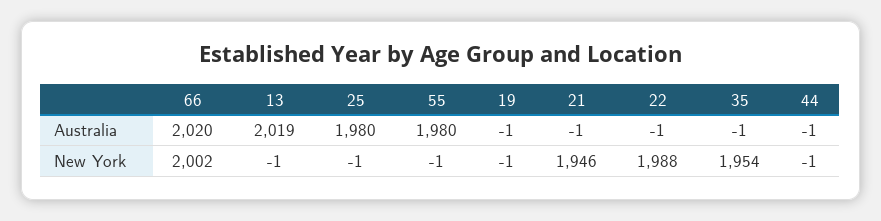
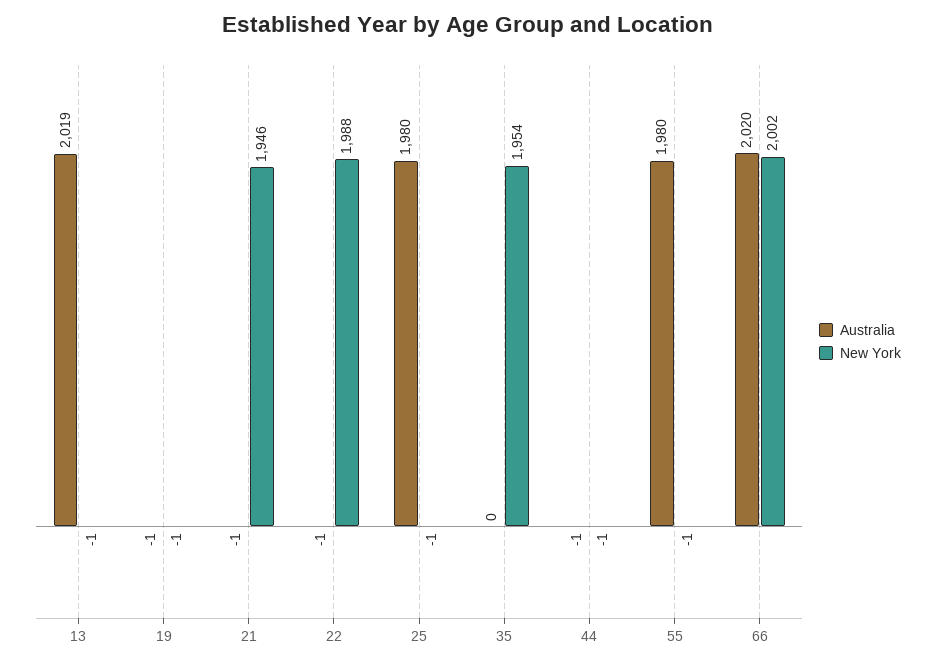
Australia, 35: -1 -> 0

